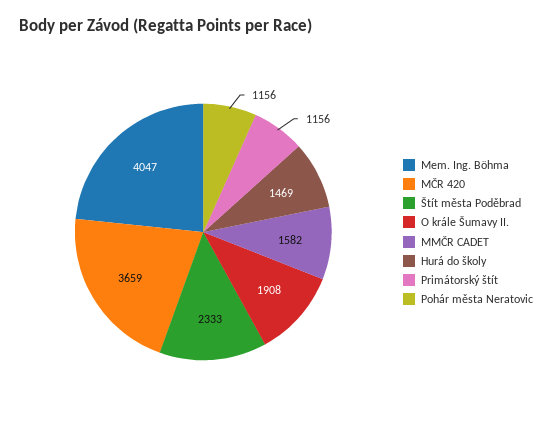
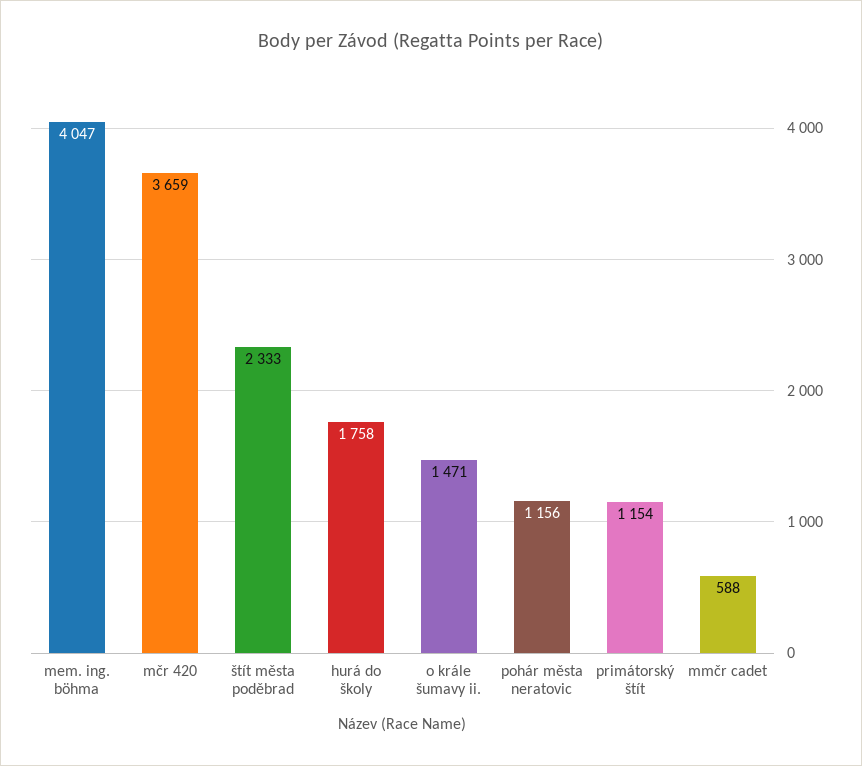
O krále Šumavy II.: 1908 -> 1471
MMČR CADET: 1582 -> 588
Hurá do školy: 1469 -> 1758
Primátorský štít: 1156 -> 1154

